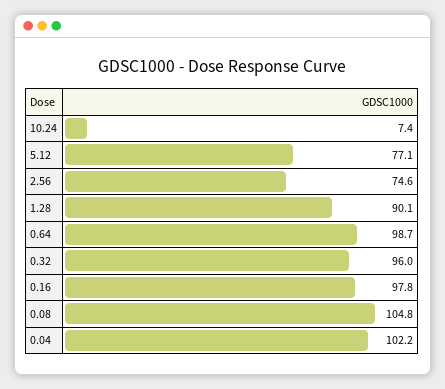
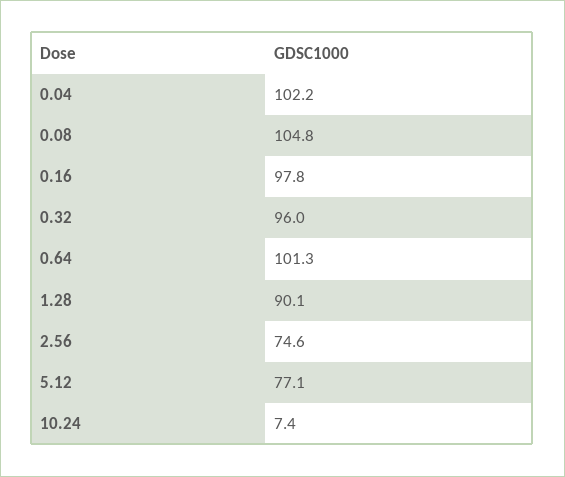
0.64: 98.7 -> 101.3

